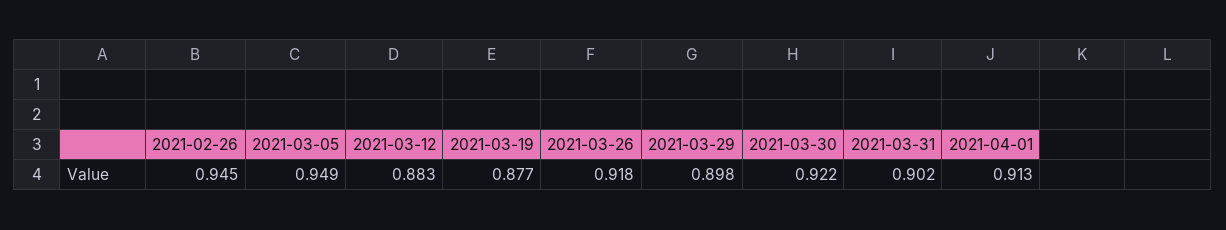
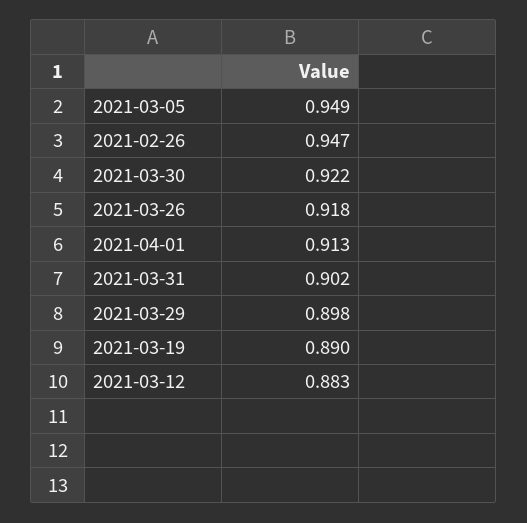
2021-02-26: 0.945 -> 0.947
2021-03-19: 0.877 -> 0.89

